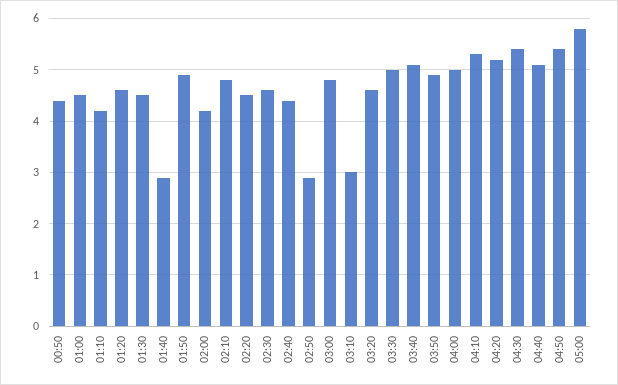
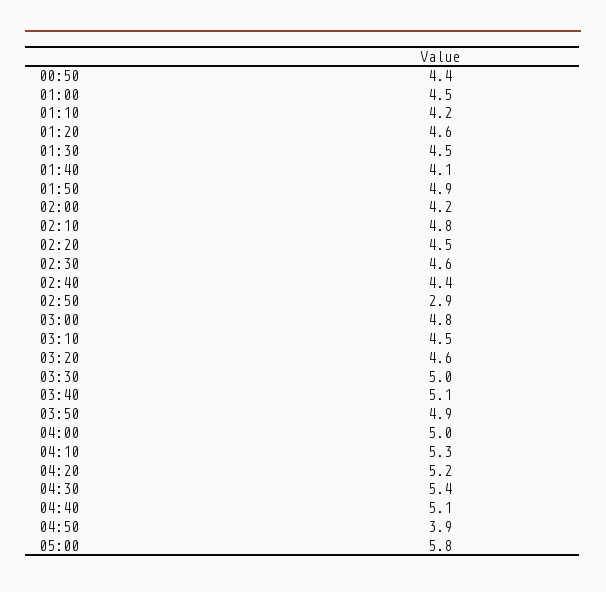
01:40: 3 -> 4.1
03:10: 3 -> 4.5
04:50: 5.5 -> 3.9

